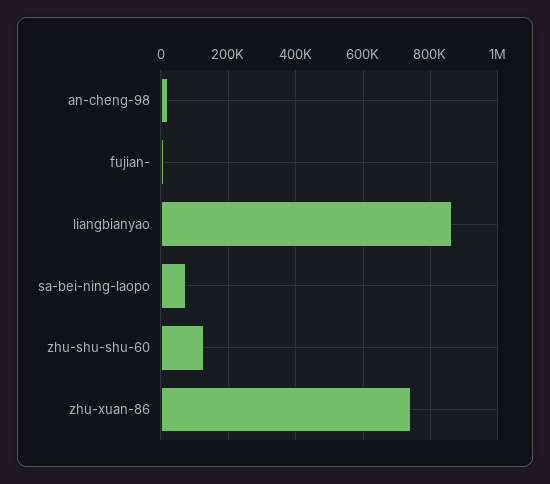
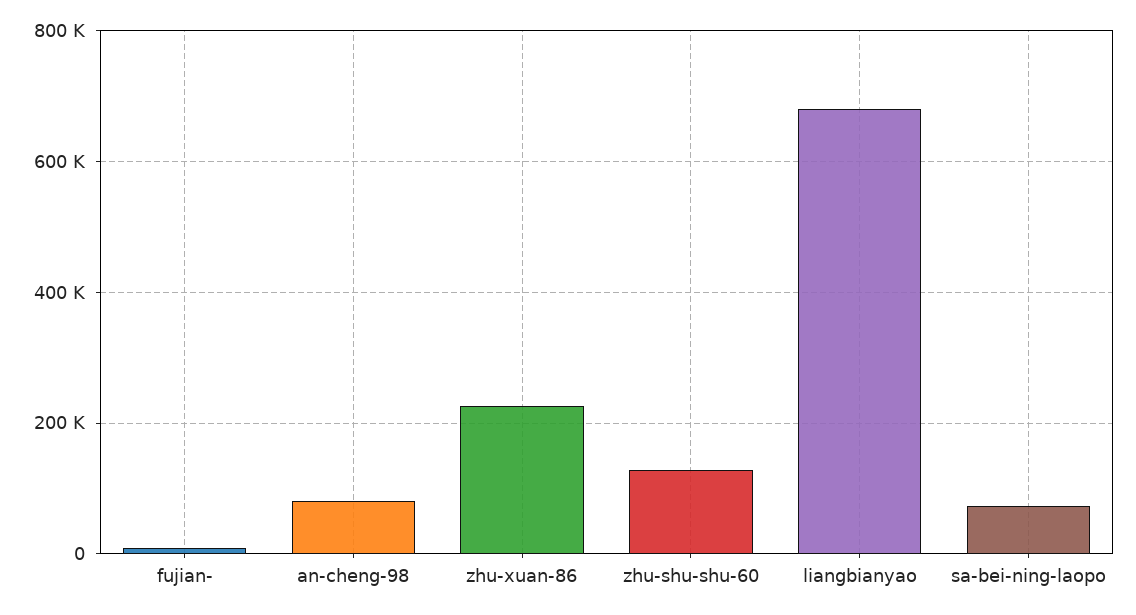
an-cheng-98: 20000 -> 80000
liangbianyao: 860000 -> 680000
zhu-xuan-86: 740000 -> 220000

